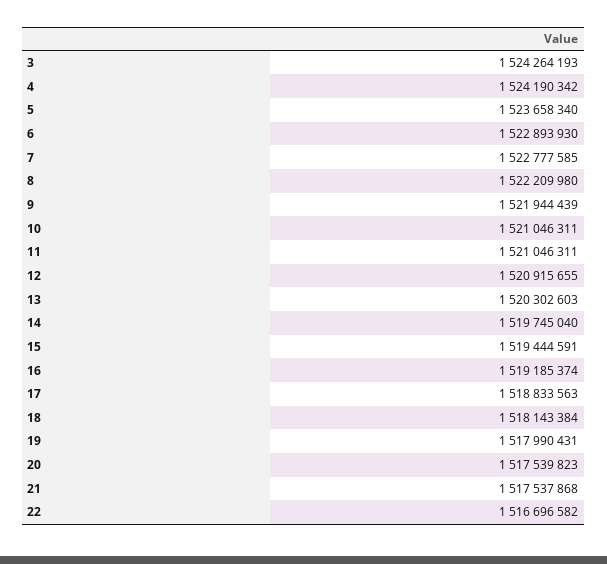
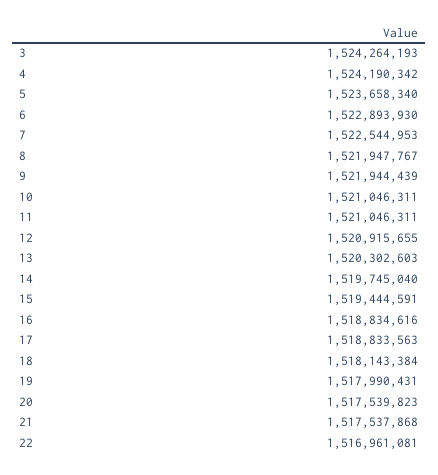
7: 1522777585 -> 1522544953
8: 1522209980 -> 1521947767
16: 1519185374 -> 1518834616
22: 1516696582 -> 1516961081

